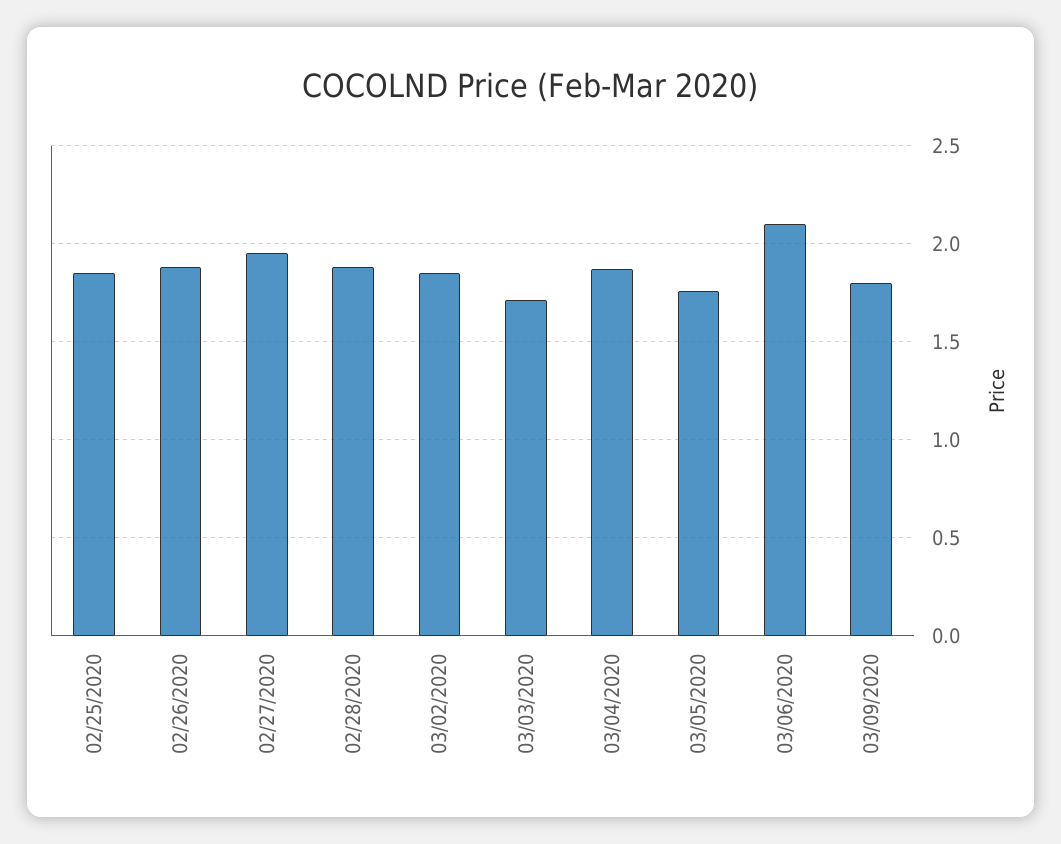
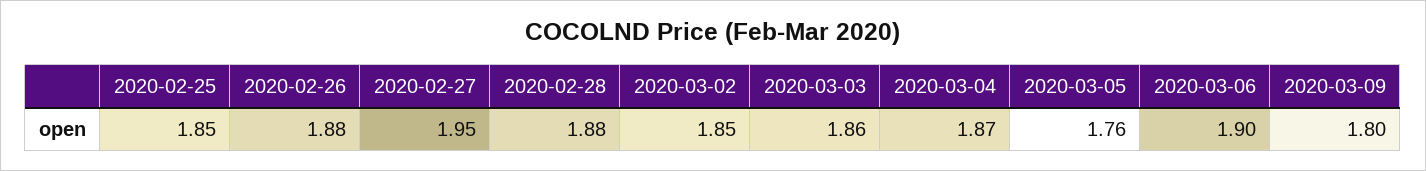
03/03/2020: 1.7 -> 1.86
03/06/2020: 2.1 -> 1.9

